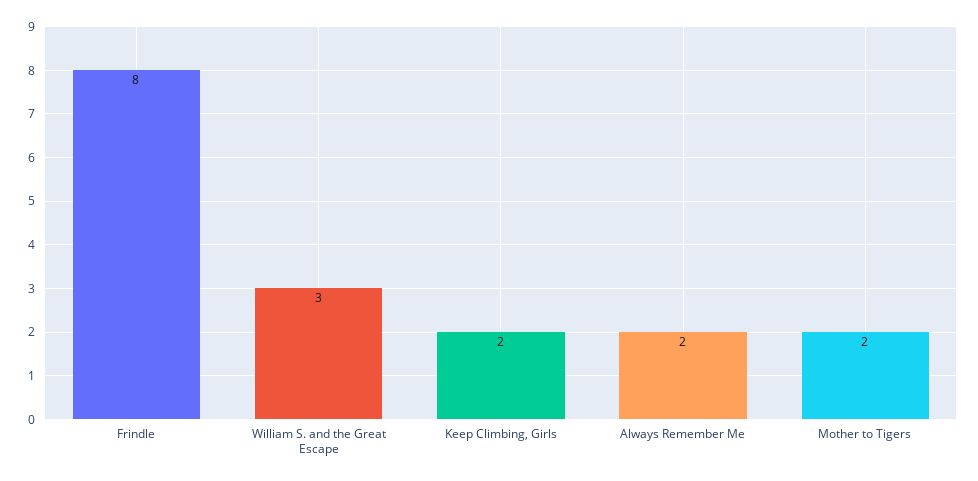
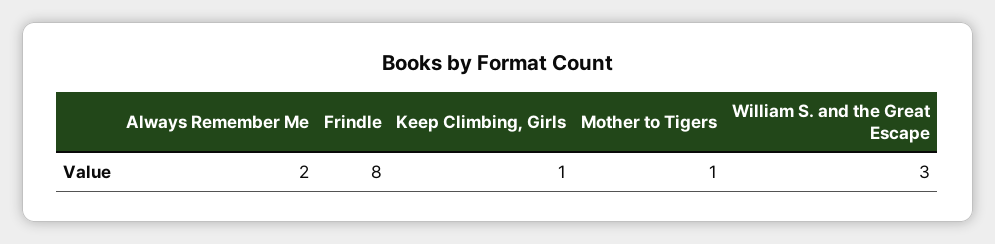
Keep Climbing, Girls: 2 -> 1
Mother to Tigers: 2 -> 1

